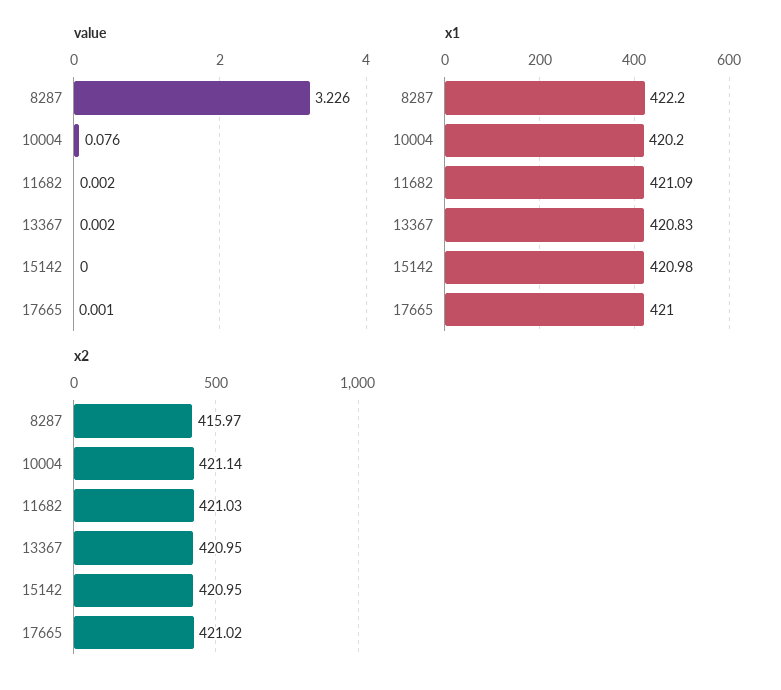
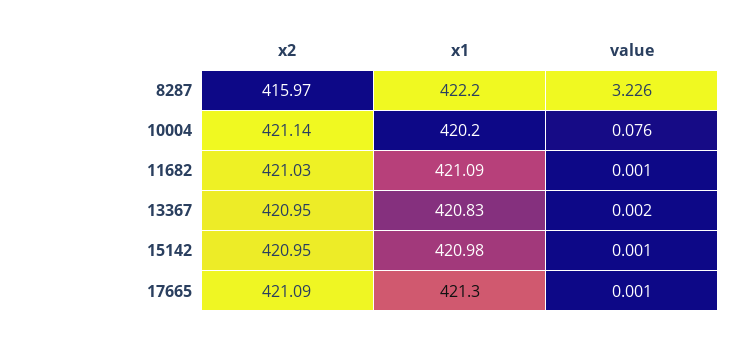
value, 11682: 0.002 -> 0.001
value, 15142: 0 -> 0.001
x1, 17665: 421 -> 421.3
x2, 17665: 421.02 -> 421.09

